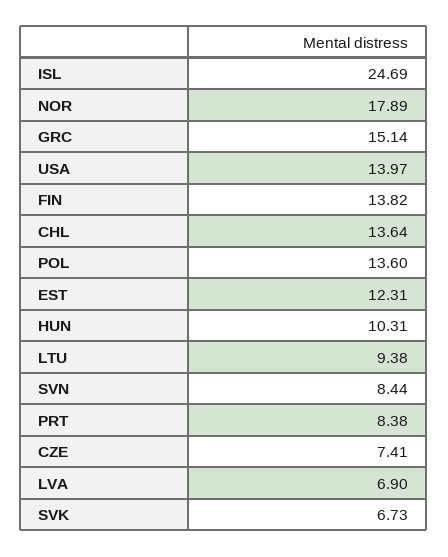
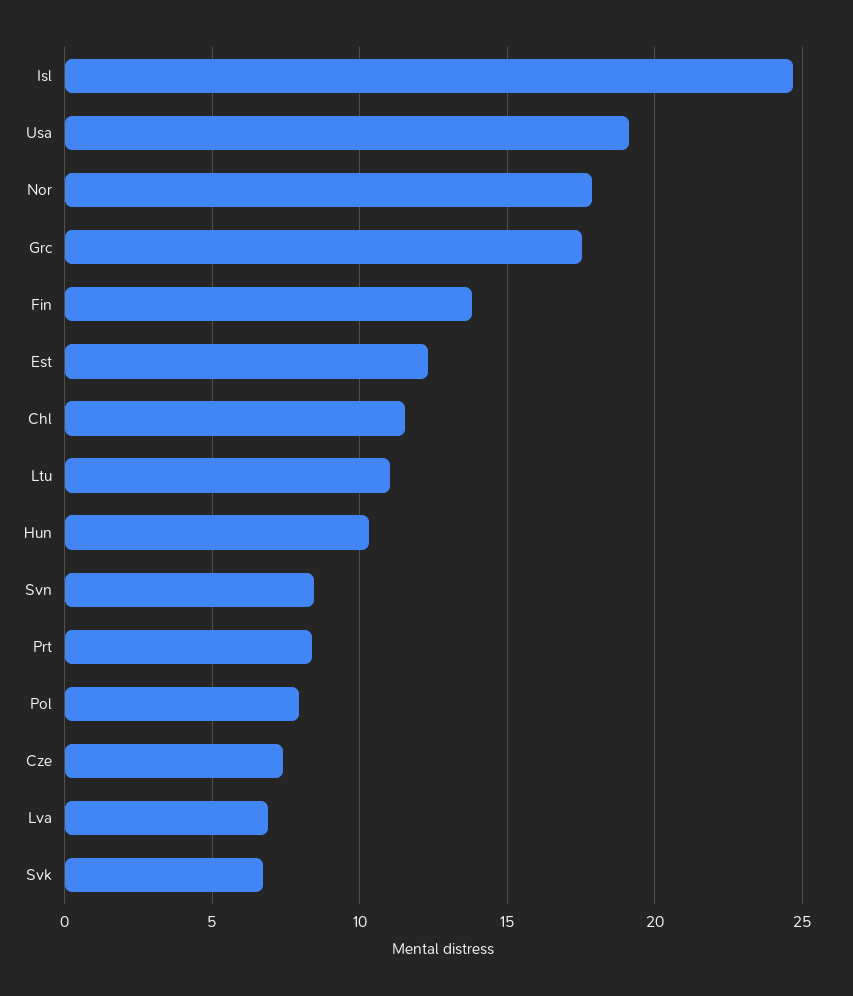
GRC: 15.14 -> 17.5
USA: 13.97 -> 19
CHL: 13.64 -> 11.5
POL: 13.6 -> 8
LTU: 9.38 -> 11

